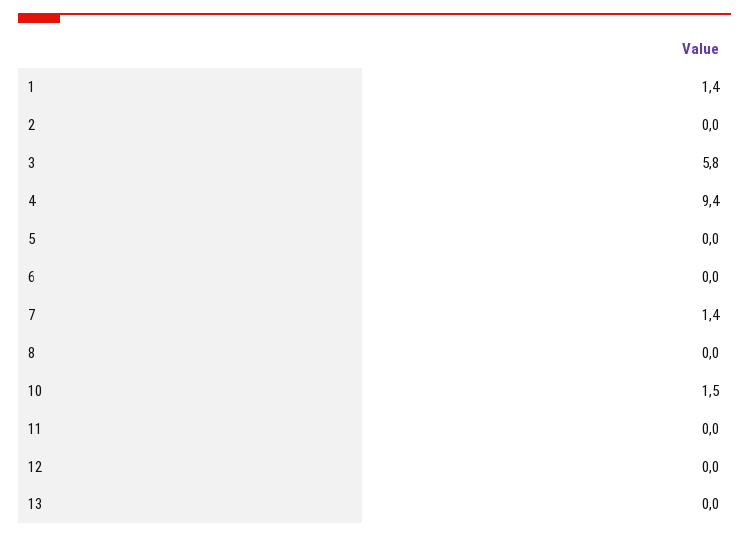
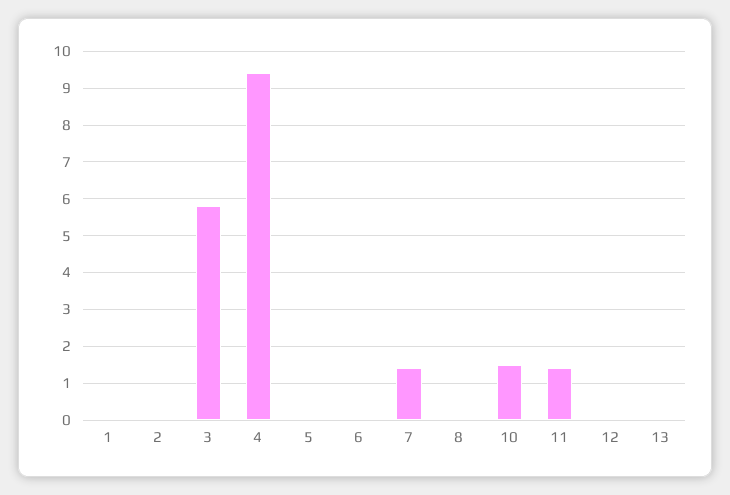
1: 1.4 -> 0
11: 0 -> 1.5

